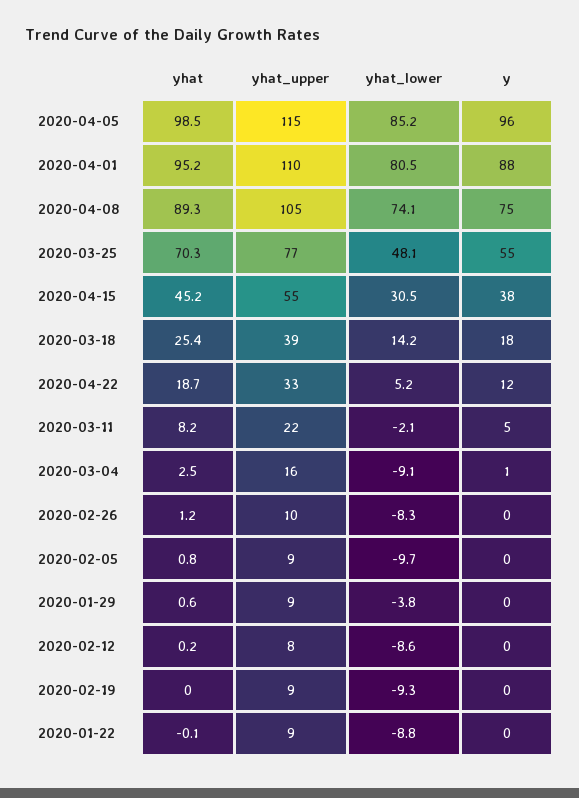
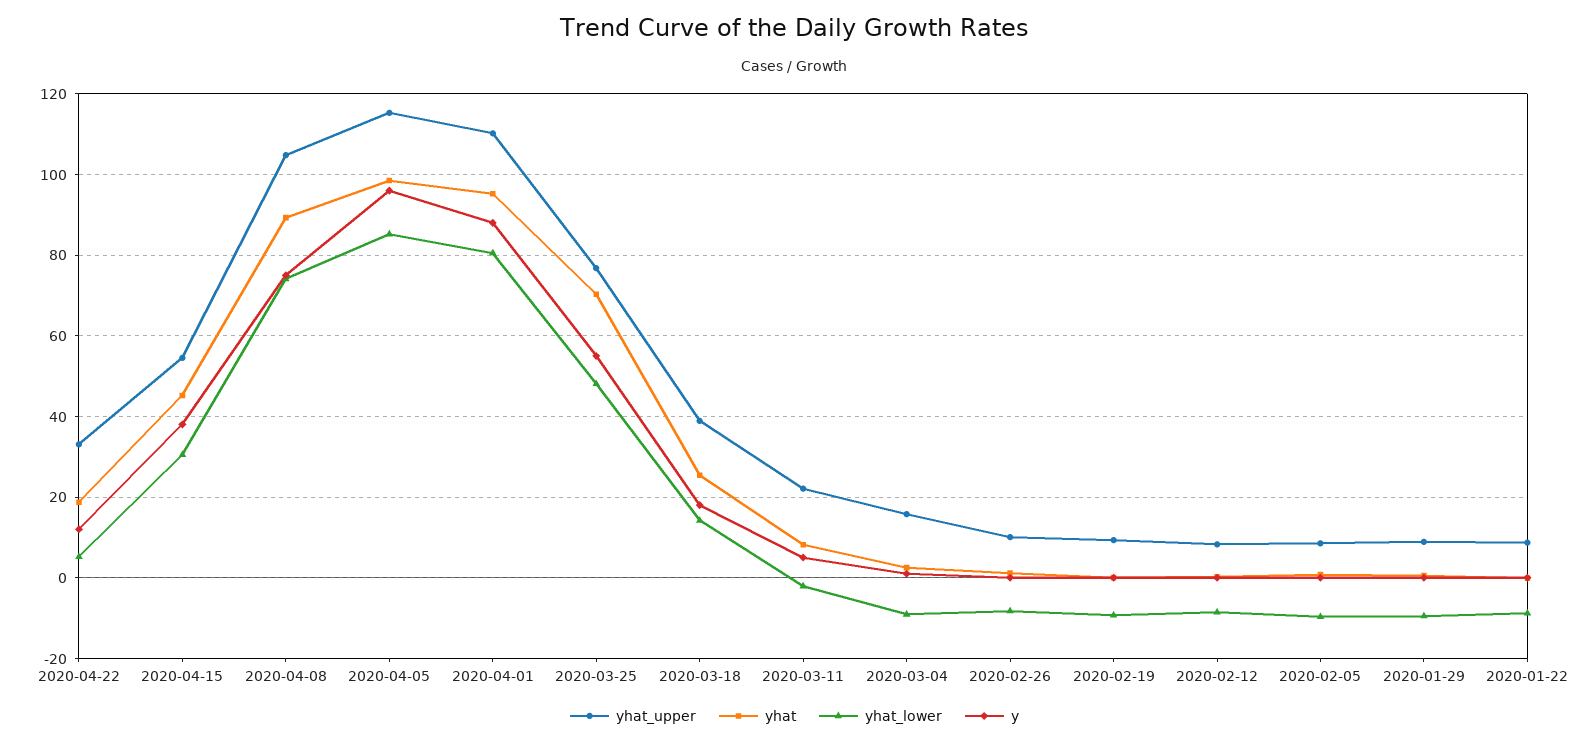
yhat_lower, 2020-01-29: -3.8 -> -10

